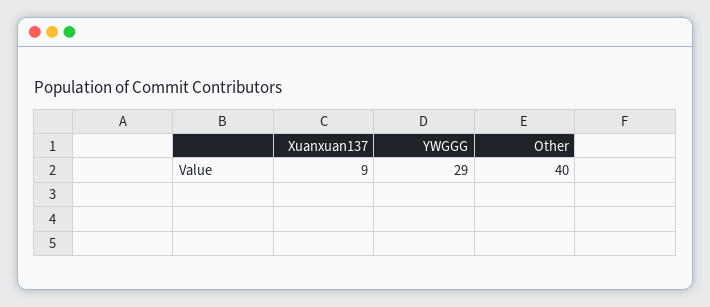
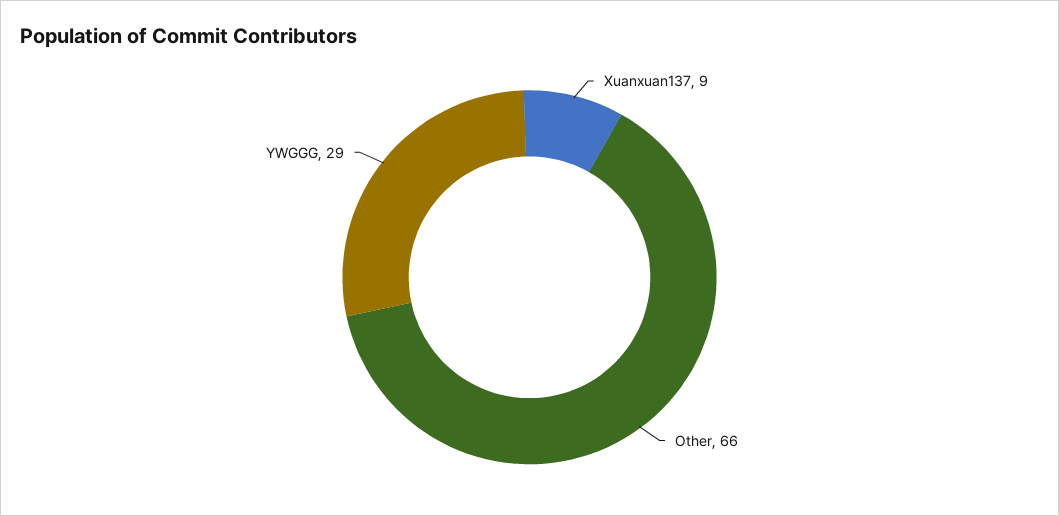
Other: 40 -> 66

